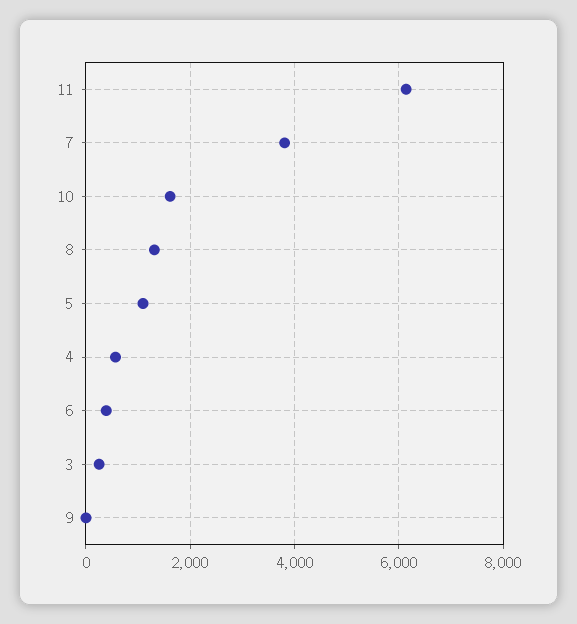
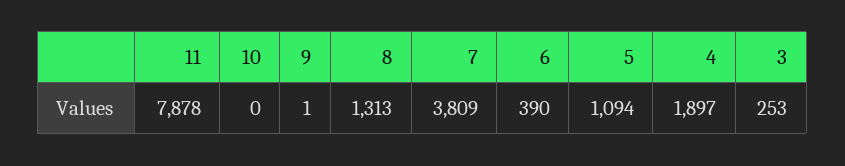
11: 6200 -> 7878
10: 1600 -> 0
4: 600 -> 1897

